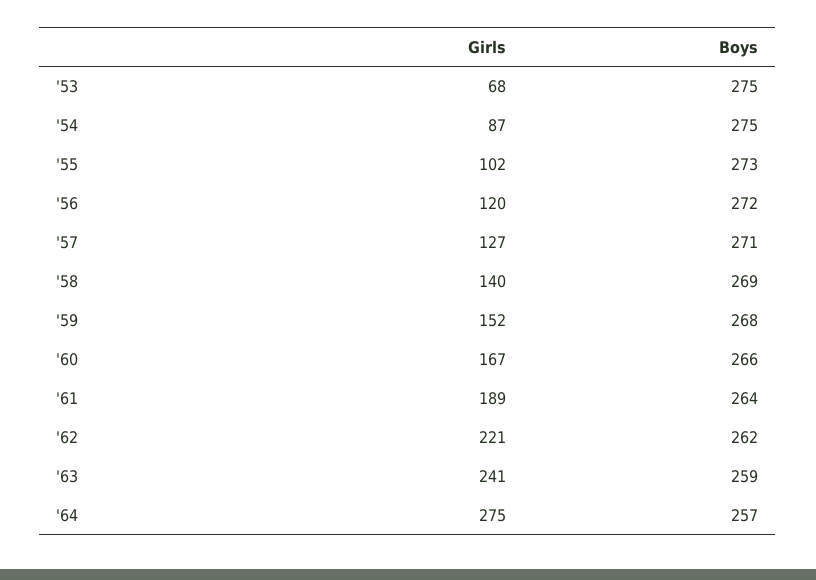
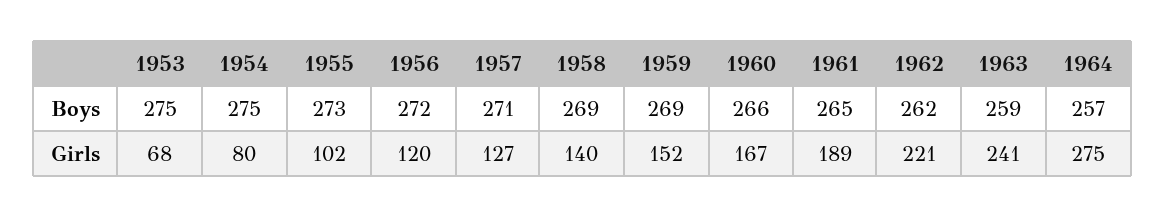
Girls, '54: 87 -> 80
Boys, '59: 268 -> 269
Boys, '61: 264 -> 265

